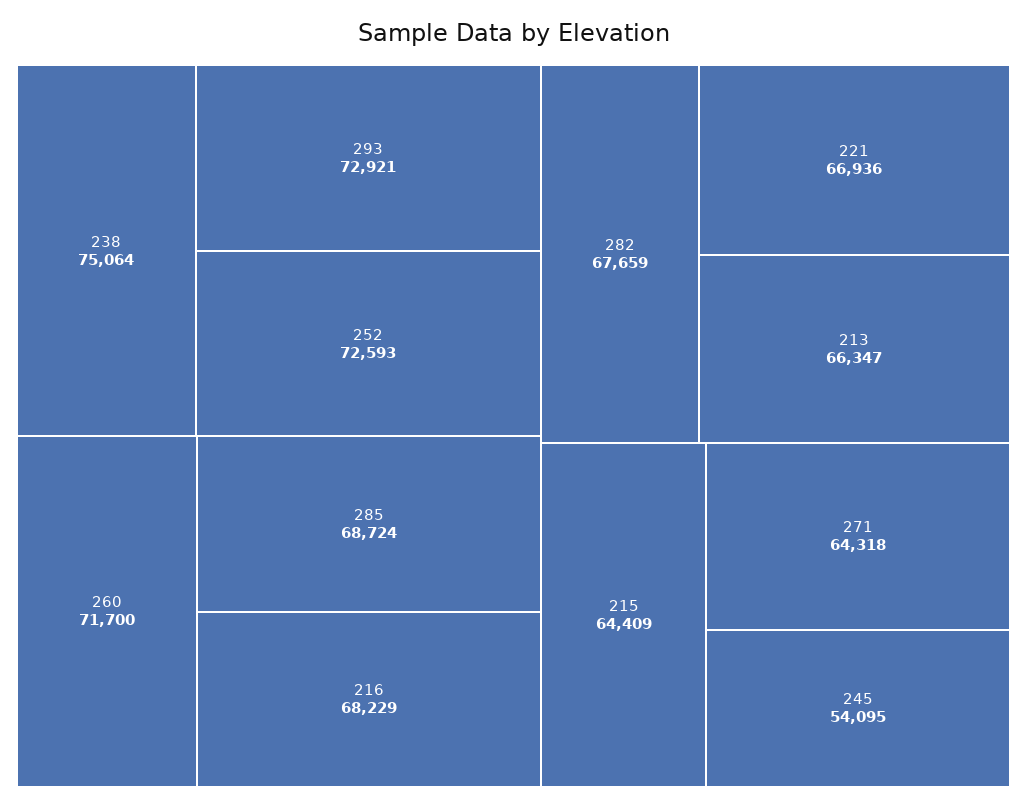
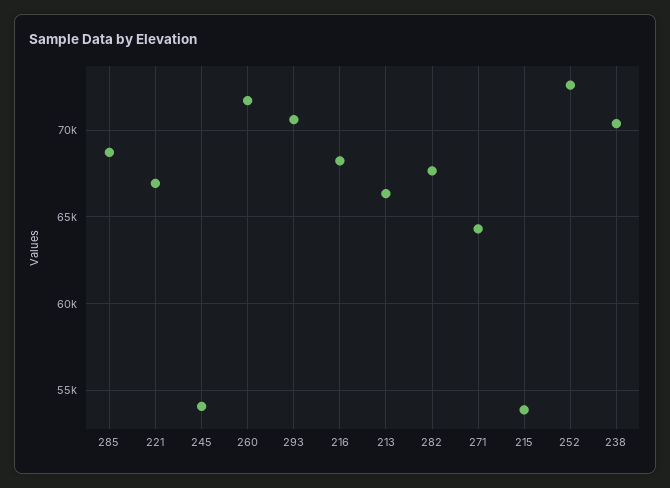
238: 75064 -> 70500
293: 72921 -> 70500
215: 64409 -> 54000

